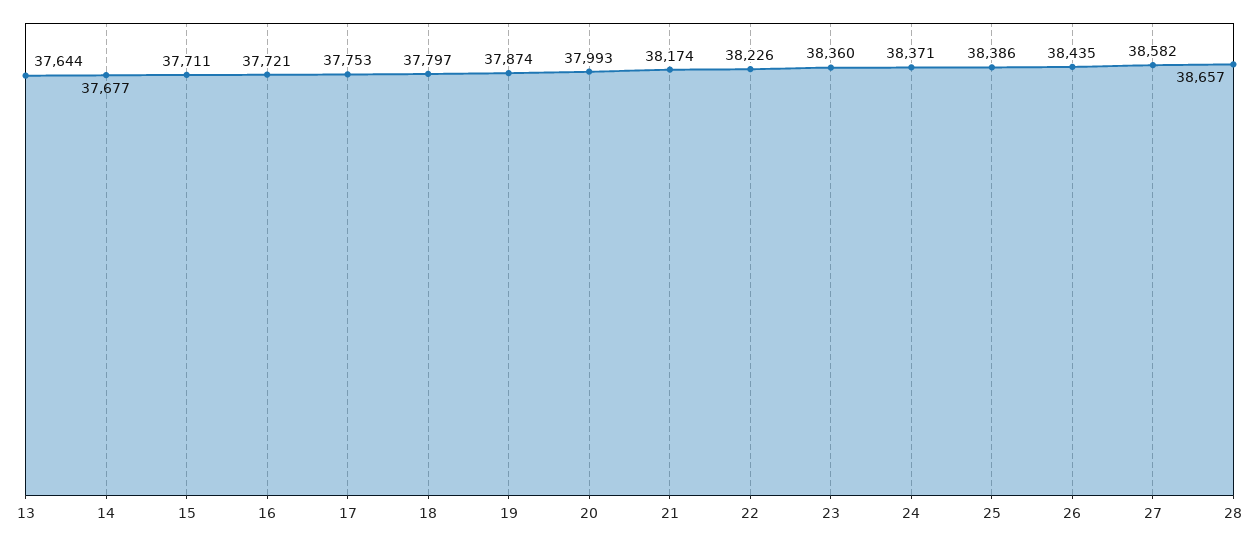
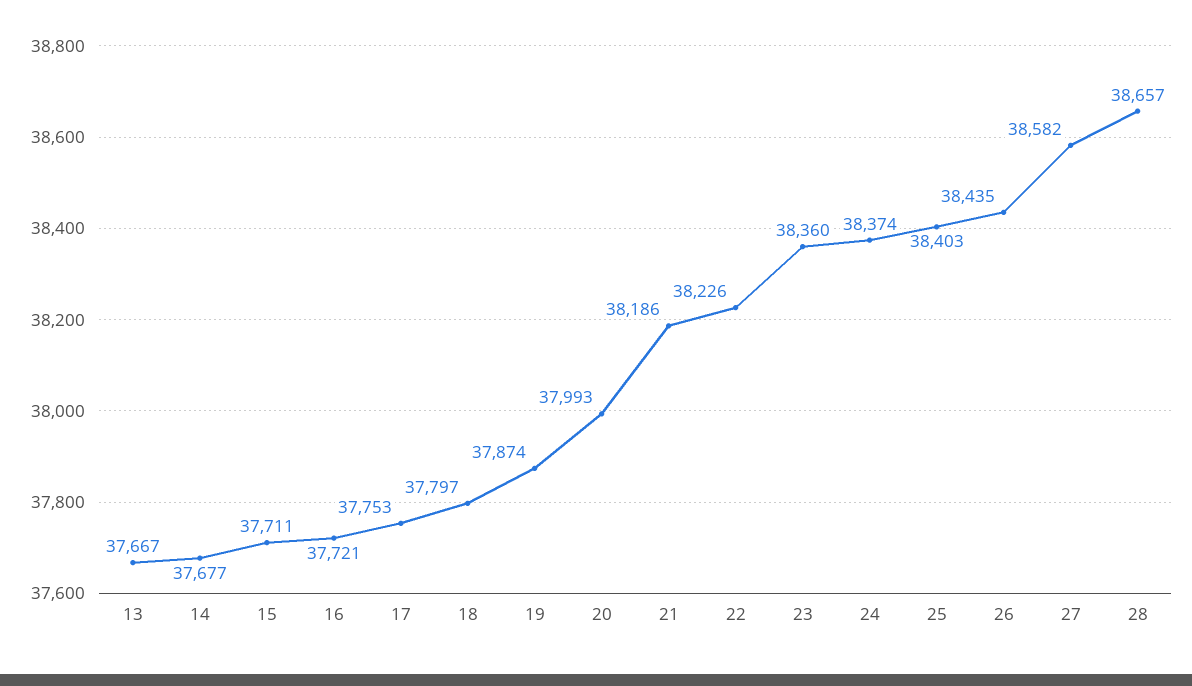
13: 37644 -> 37667
21: 38174 -> 38186
24: 38371 -> 38374
25: 38386 -> 38403

